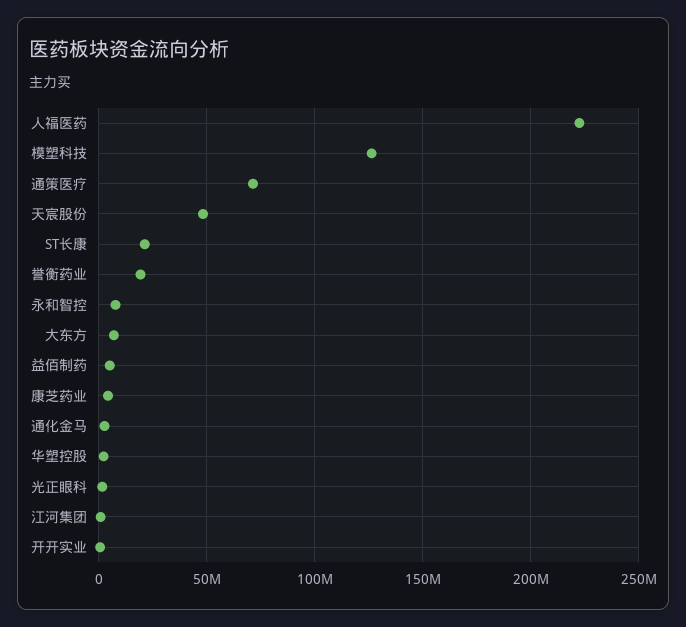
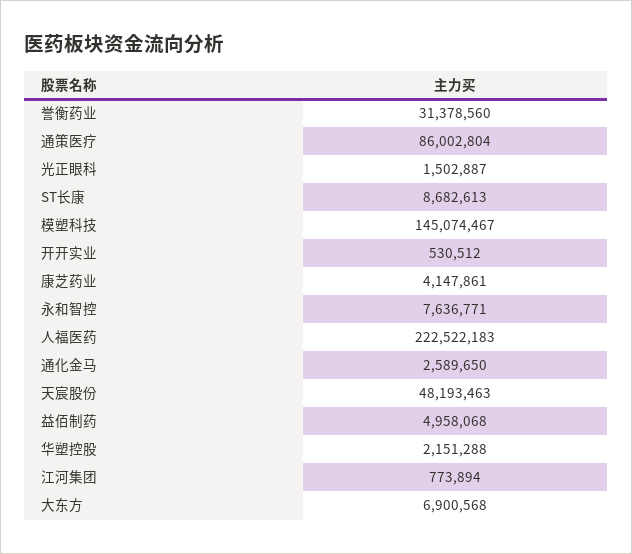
模塑科技: 125000000 -> 145074467
通策医疗: 70000000 -> 86002804
ST长康: 20000000 -> 8682613
誉衡药业: 20000000 -> 31378560

